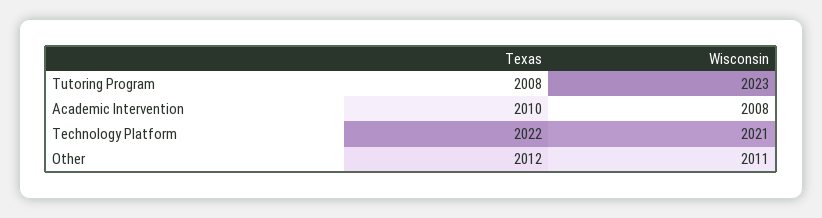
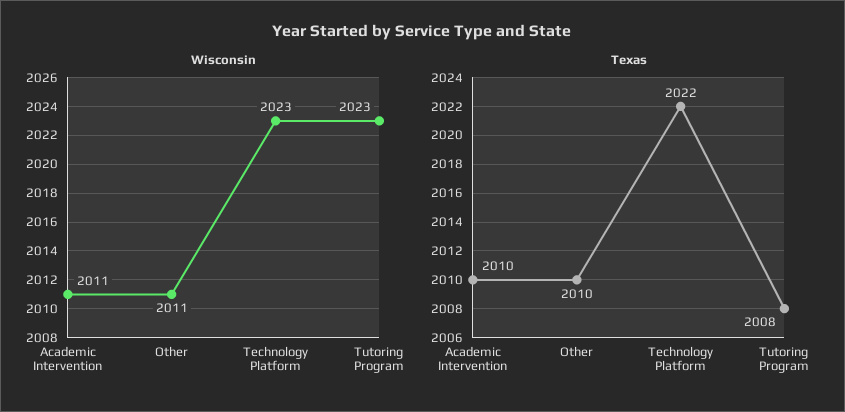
Wisconsin, Academic Intervention: 2008 -> 2011
Wisconsin, Technology Platform: 2021 -> 2023
Texas, Other: 2012 -> 2010

